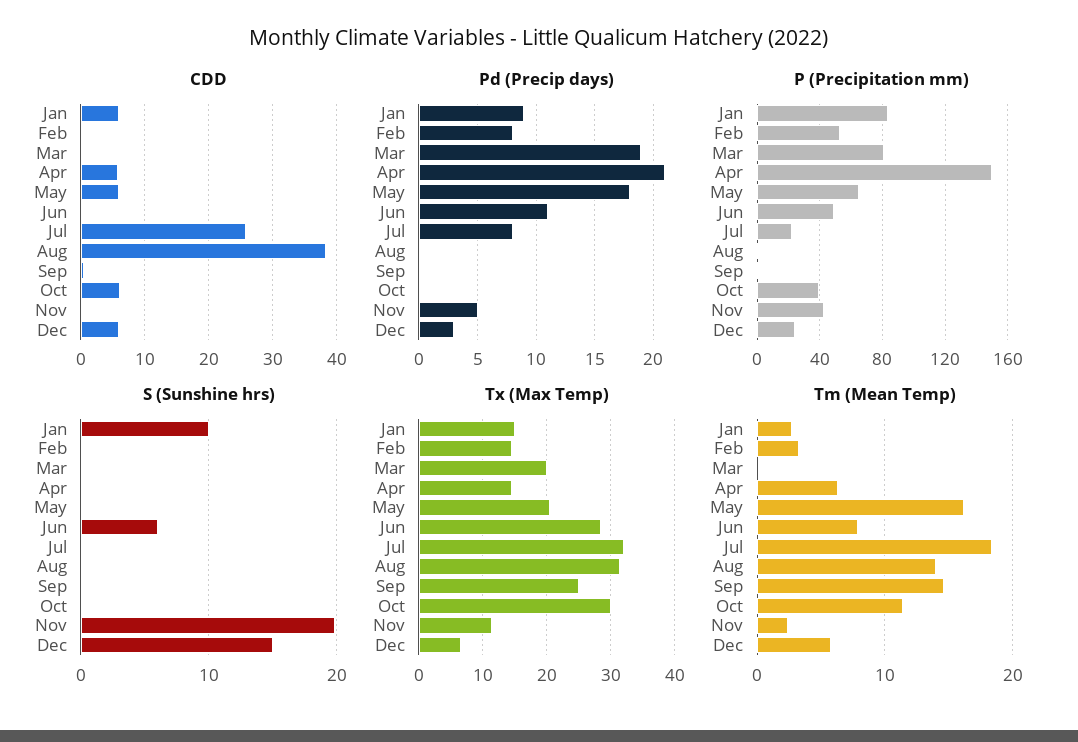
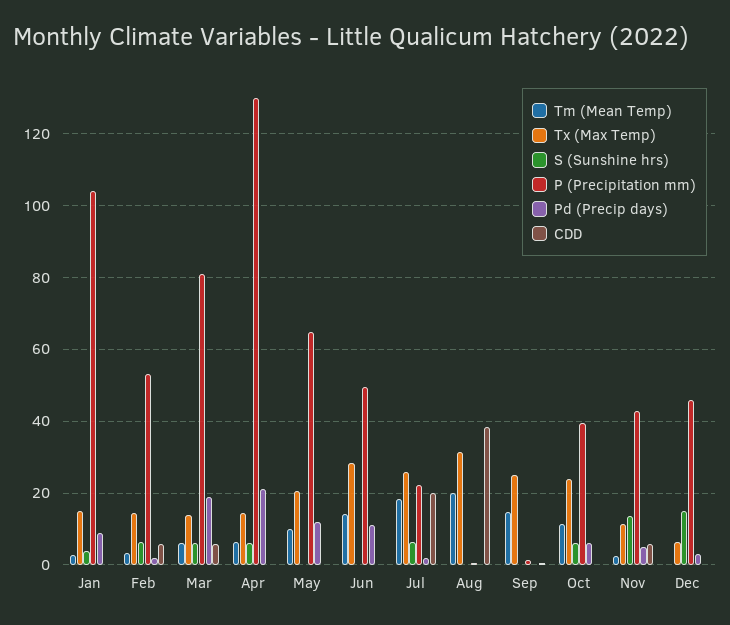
CDD, Jan: 6 -> 0
CDD, Feb: 0 -> 6
CDD, Mar: 0 -> 6
CDD, Apr: 6 -> 0
CDD, May: 6 -> 0
CDD, Jul: 26 -> 20
CDD, Oct: 6 -> 0
CDD, Nov: 0 -> 6
CDD, Dec: 6 -> 0
Pd (Precip days), Feb: 8 -> 2
Pd (Precip days), May: 18 -> 12
Pd (Precip days), Jul: 8 -> 2
Pd (Precip days), Oct: 0 -> 6
P (Precipitation mm), Jan: 85 -> 104
P (Precipitation mm), Apr: 150 -> 130
P (Precipitation mm), Dec: 25 -> 46
S (Sunshine hrs), Jan: 10 -> 4
S (Sunshine hrs), Feb: 0 -> 6
S (Sunshine hrs), Mar: 0 -> 6
S (Sunshine hrs), Apr: 0 -> 6
S (Sunshine hrs), Jun: 6 -> 0
S (Sunshine hrs), Jul: 0 -> 6
S (Sunshine hrs), Oct: 0 -> 6
S (Sunshine hrs), Nov: 20 -> 14
Tx (Max Temp), Mar: 20 -> 14
Tx (Max Temp), Jul: 32 -> 26
Tx (Max Temp), Oct: 30 -> 24
Tm (Mean Temp), Mar: 0 -> 6
Tm (Mean Temp), May: 16 -> 10
Tm (Mean Temp), Jun: 8 -> 14
Tm (Mean Temp), Aug: 14 -> 20
Tm (Mean Temp), Dec: 6 -> 0

